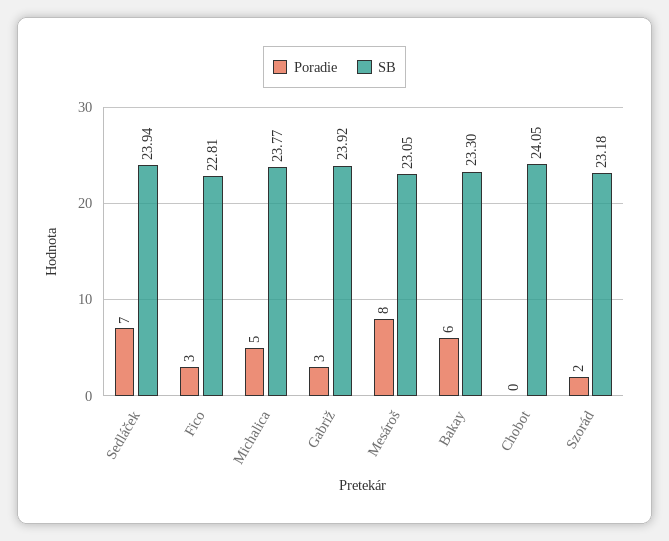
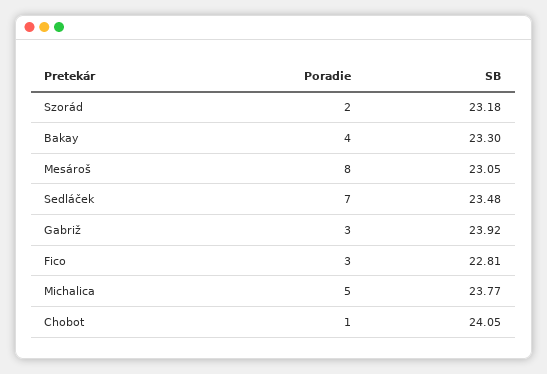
SB, Sedláček: 23.94 -> 23.48
Poradie, Bakay: 6 -> 4
Poradie, Chobot: 0 -> 1

